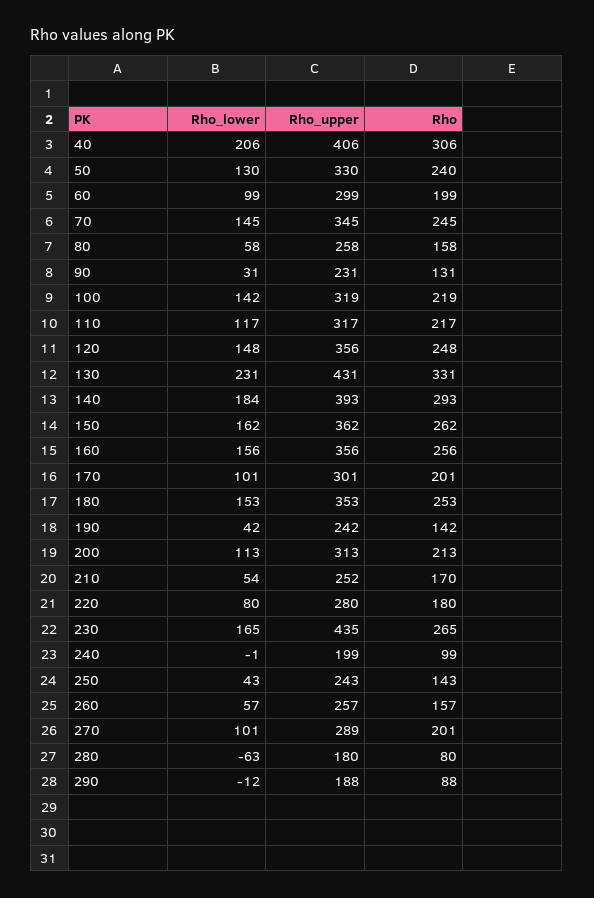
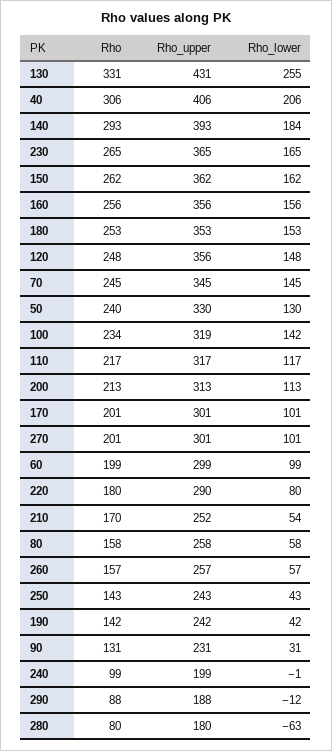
Rho, 100: 219 -> 234
Rho_lower, 130: 231 -> 255
Rho_upper, 220: 280 -> 290
Rho_upper, 230: 435 -> 365
Rho_upper, 270: 289 -> 301

